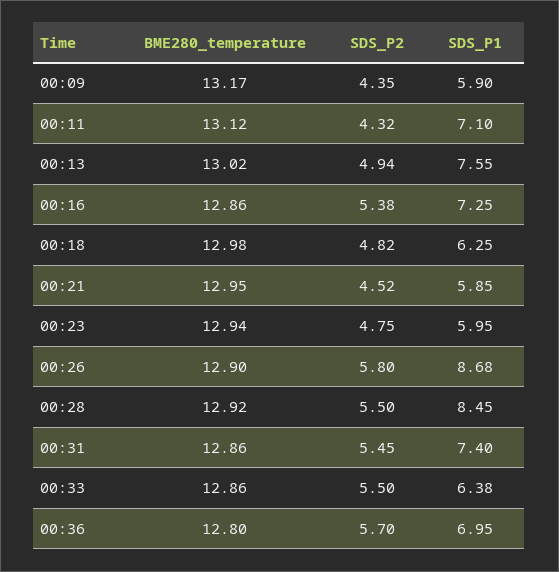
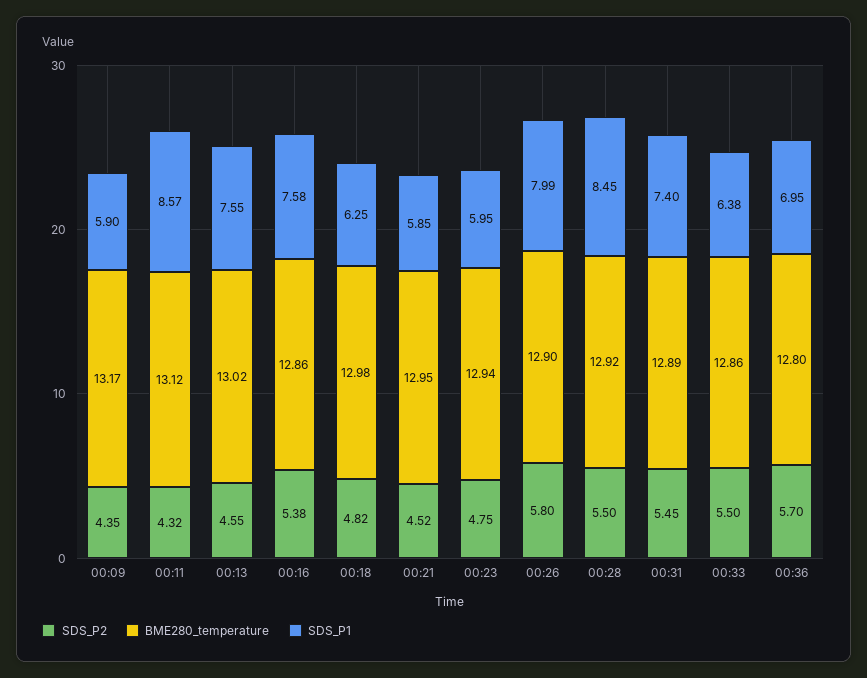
SDS_P1, 00:11: 7.1 -> 8.57
SDS_P2, 00:13: 4.94 -> 4.55
SDS_P1, 00:16: 7.25 -> 7.58
SDS_P1, 00:26: 8.68 -> 7.99
BME280_temperature, 00:31: 12.86 -> 12.89

